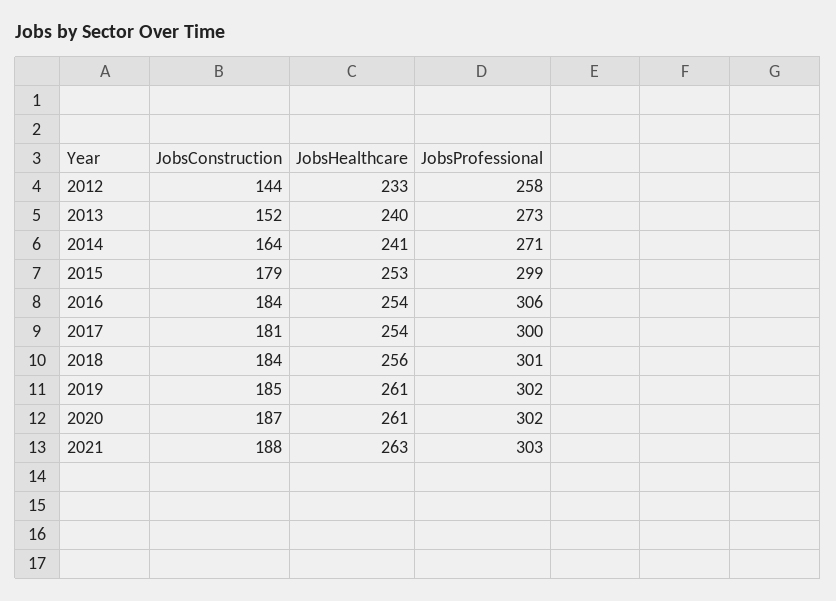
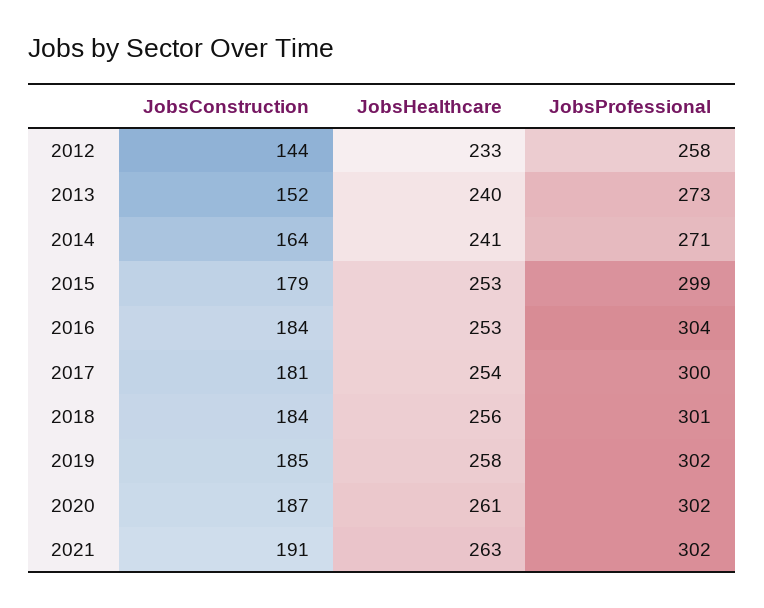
JobsHealthcare, 2016: 254 -> 253
JobsProfessional, 2016: 306 -> 304
JobsHealthcare, 2019: 261 -> 258
JobsConstruction, 2021: 188 -> 191
JobsProfessional, 2021: 303 -> 302

